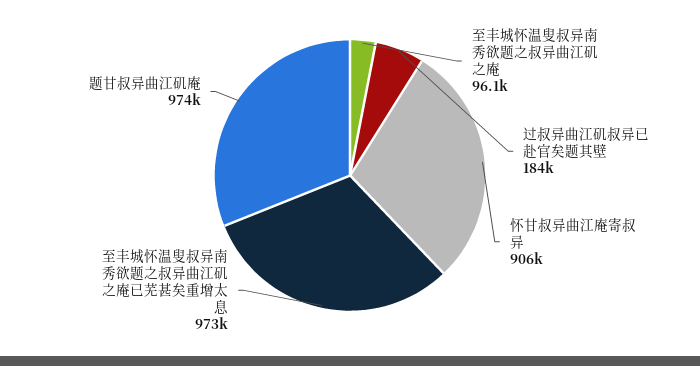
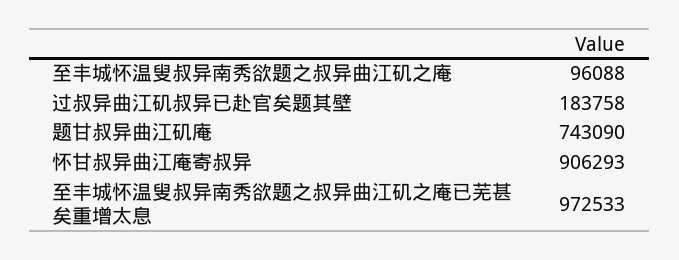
题甘叔异曲江矶庵: 974000 -> 743090

